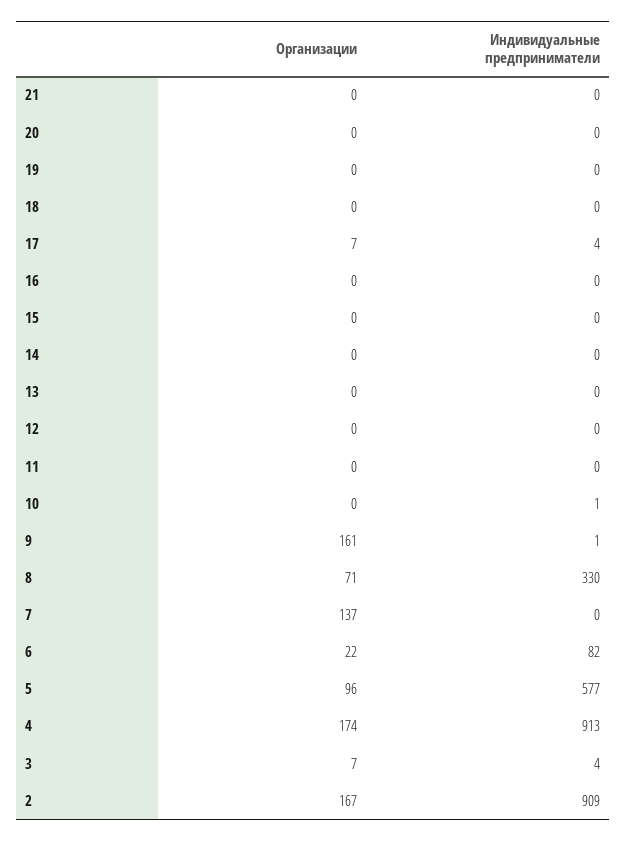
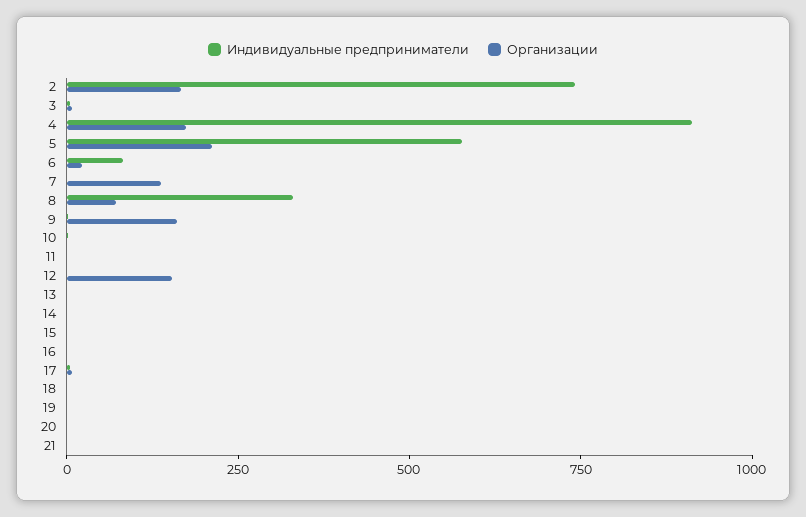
Организации, 12: 0 -> 150
Организации, 5: 96 -> 200
Индивидуальные предприниматели, 2: 909 -> 750

